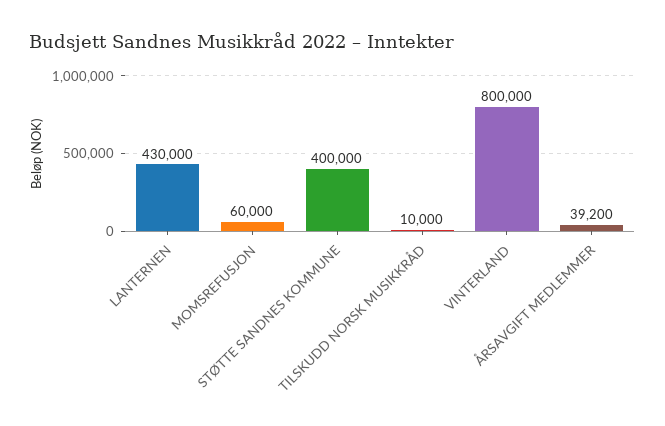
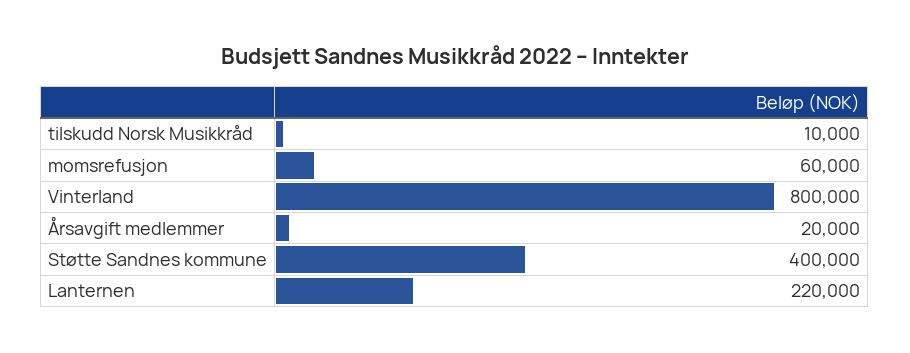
LANTERNEN: 430000 -> 220000
ÅRSAVGIFT MEDLEMMER: 39200 -> 20000

